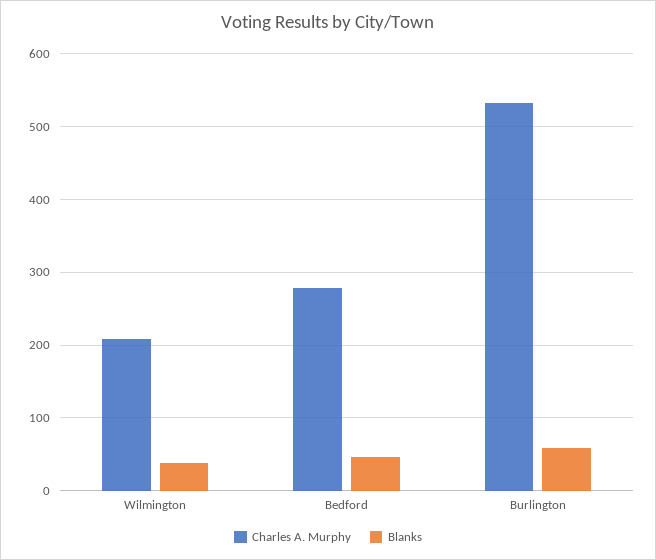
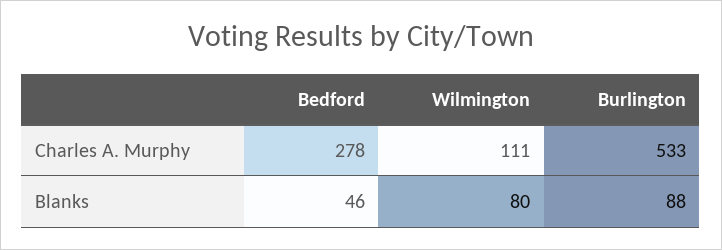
Charles A. Murphy, Wilmington: 210 -> 111
Blanks, Wilmington: 40 -> 80
Blanks, Burlington: 60 -> 88

